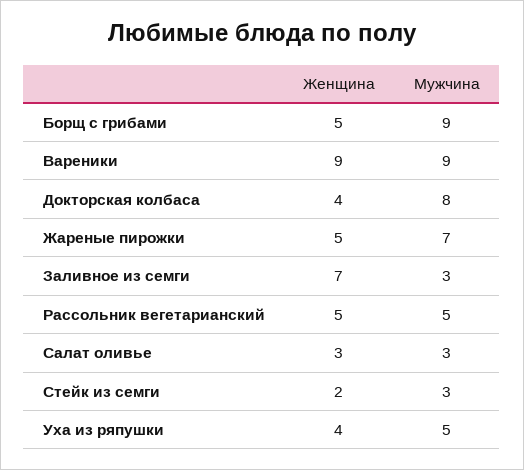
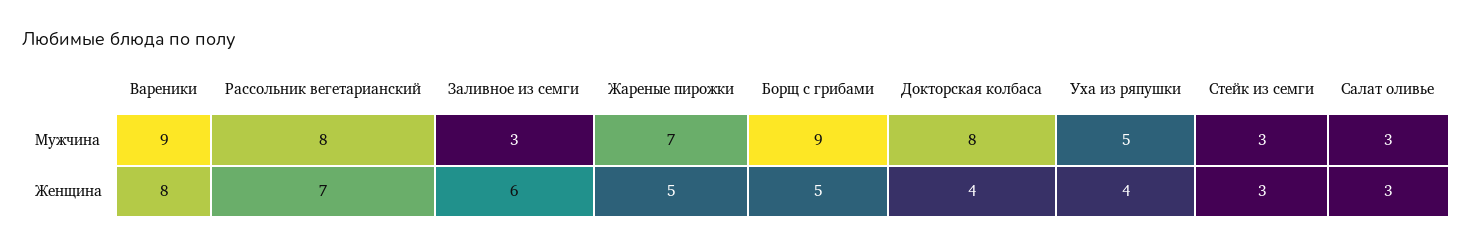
Женщина, Вареники: 9 -> 8
Женщина, Заливное из семги: 7 -> 6
Женщина, Рассольник вегетарианский: 5 -> 7
Мужчина, Рассольник вегетарианский: 5 -> 8
Женщина, Стейк из семги: 2 -> 3

